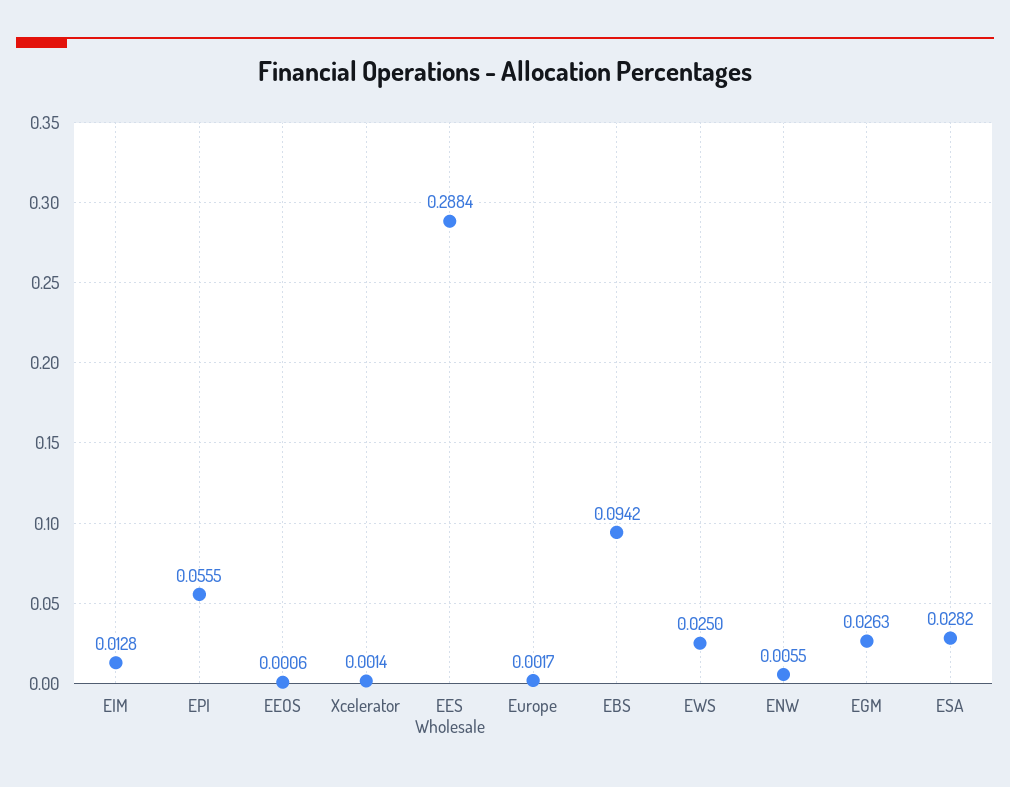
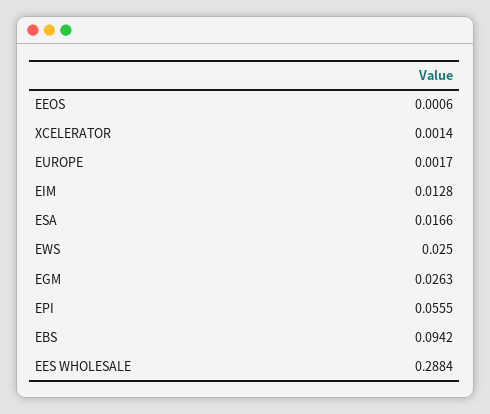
ENW: 0.0055 -> none
ESA: 0.0282 -> 0.0166

